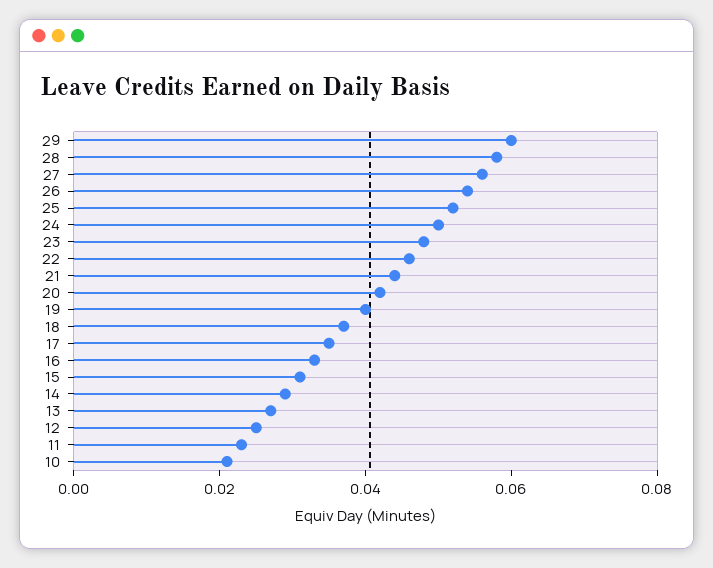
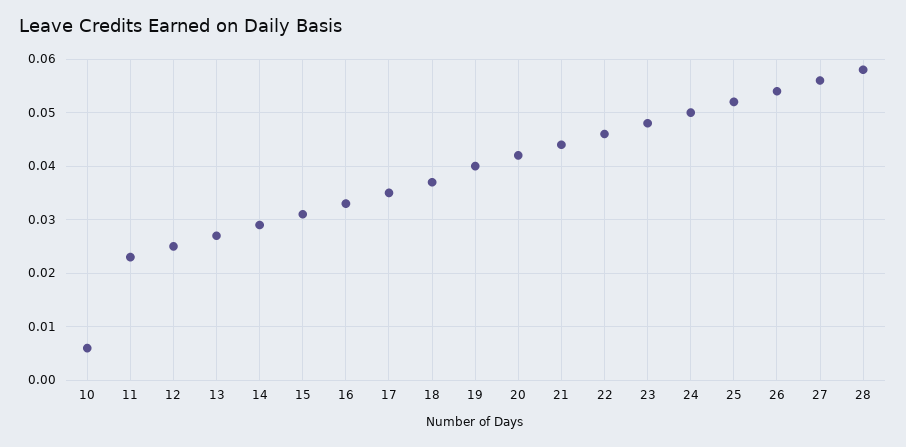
29: 0.06 -> none
10: 0.02 -> 0.005

